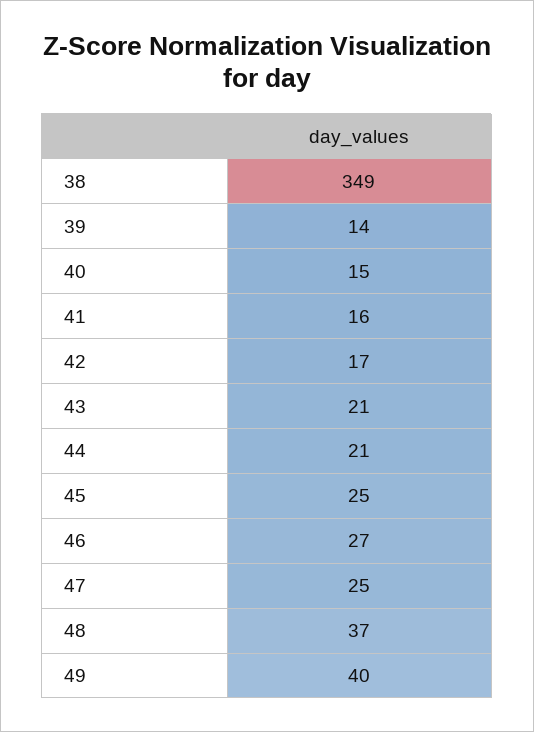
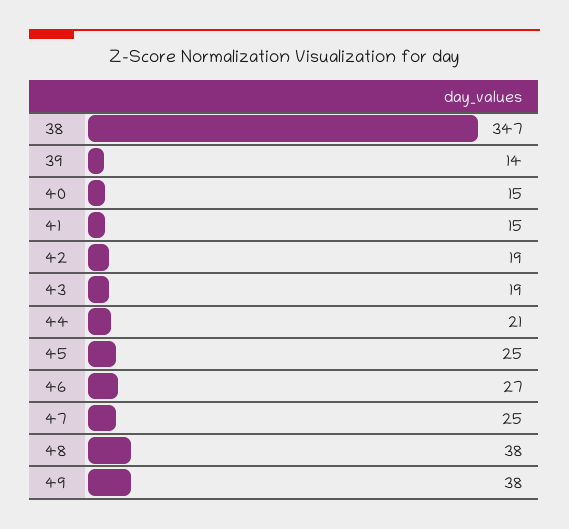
38: 349 -> 347
41: 16 -> 15
42: 17 -> 19
43: 21 -> 19
48: 37 -> 38
49: 40 -> 38

